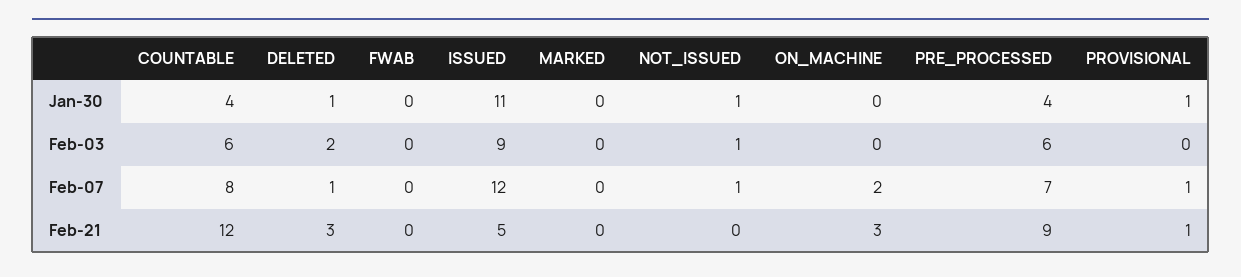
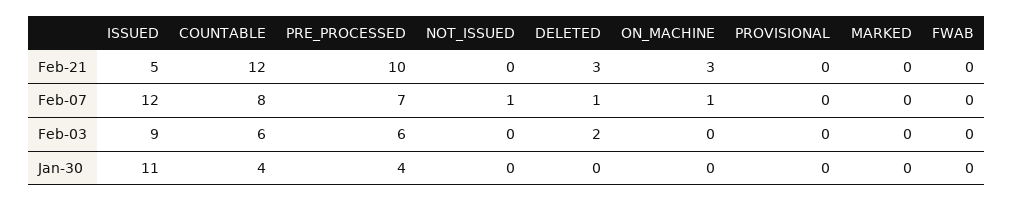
DELETED, Jan-30: 1 -> 0
NOT_ISSUED, Jan-30: 1 -> 0
PROVISIONAL, Jan-30: 1 -> 0
NOT_ISSUED, Feb-03: 1 -> 0
ON_MACHINE, Feb-07: 2 -> 1
PROVISIONAL, Feb-07: 1 -> 0
PRE_PROCESSED, Feb-21: 9 -> 10
PROVISIONAL, Feb-21: 1 -> 0

